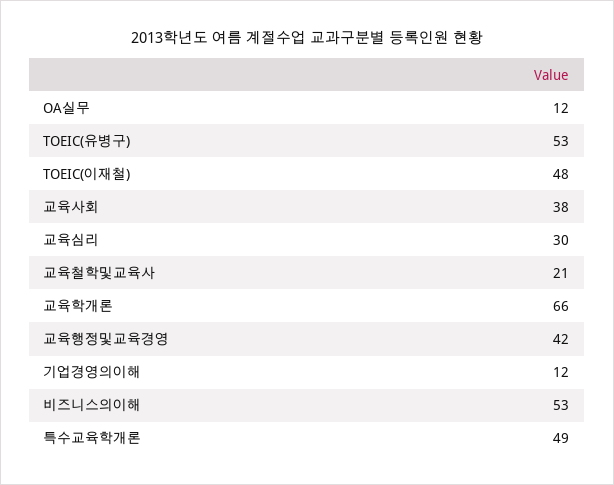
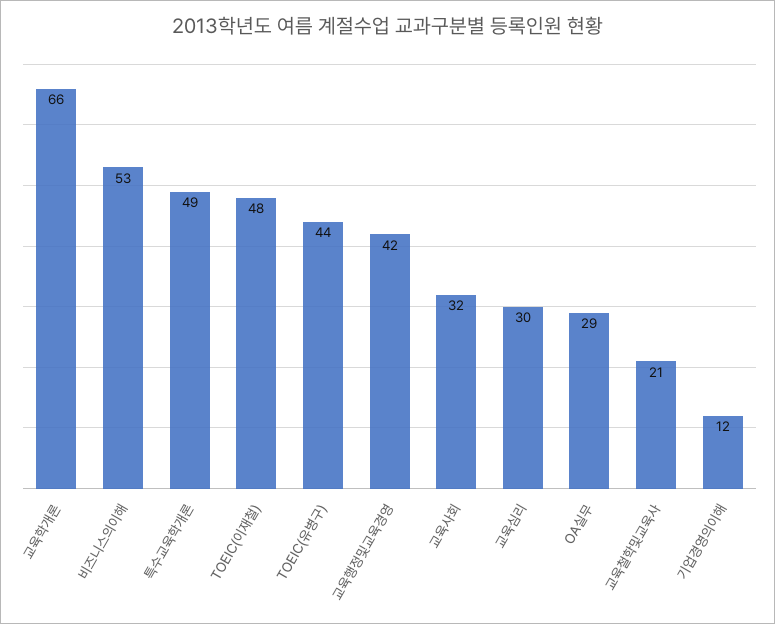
OA실무: 12 -> 29
TOEIC(유병구): 53 -> 44
교육사회: 38 -> 32

